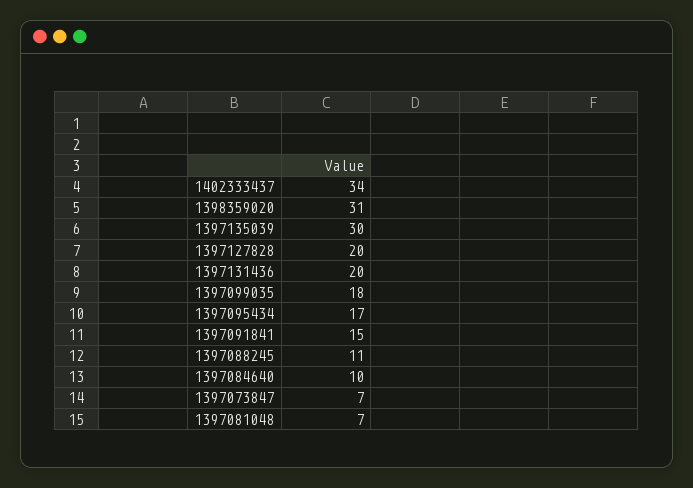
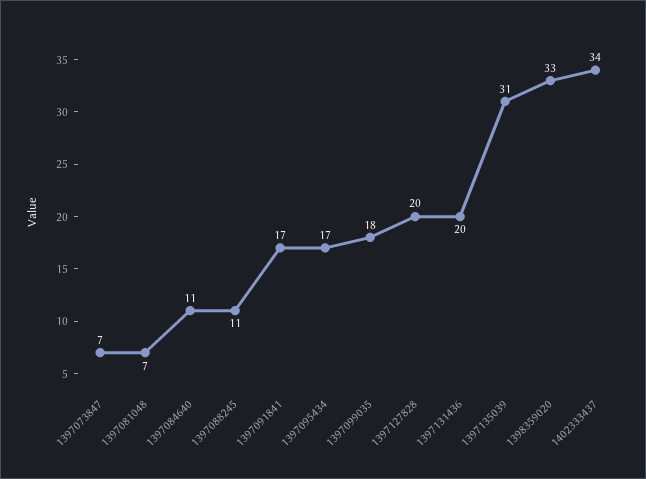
1398359020: 31 -> 33
1397135039: 30 -> 31
1397091841: 15 -> 17
1397084640: 10 -> 11

